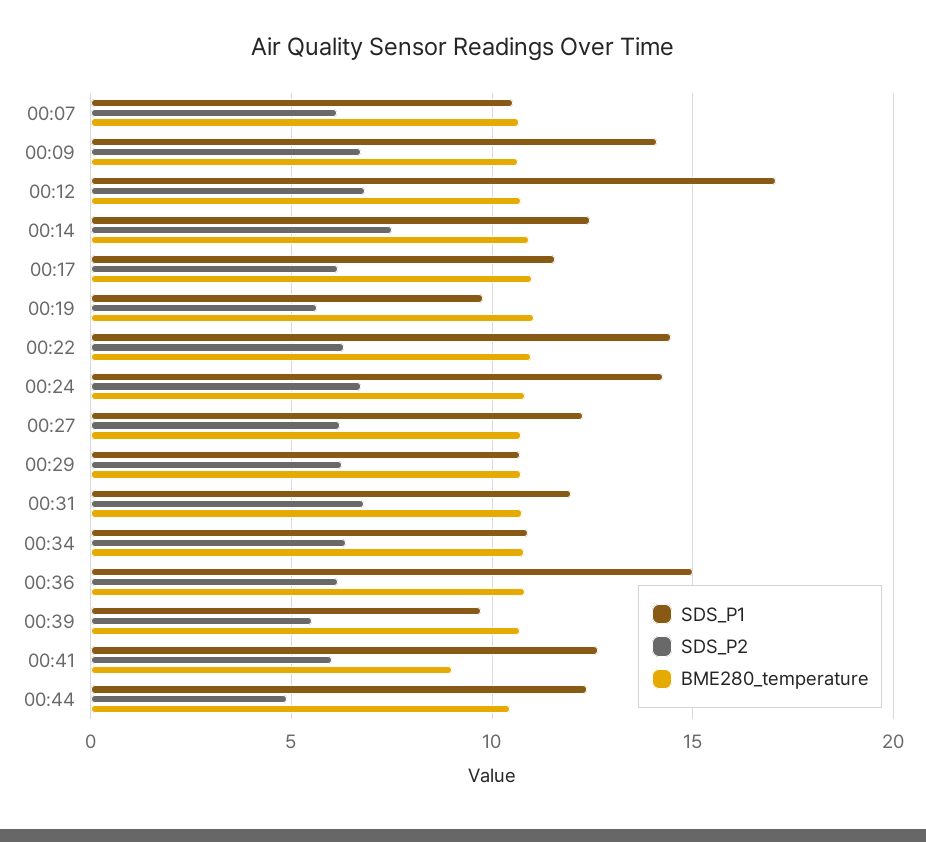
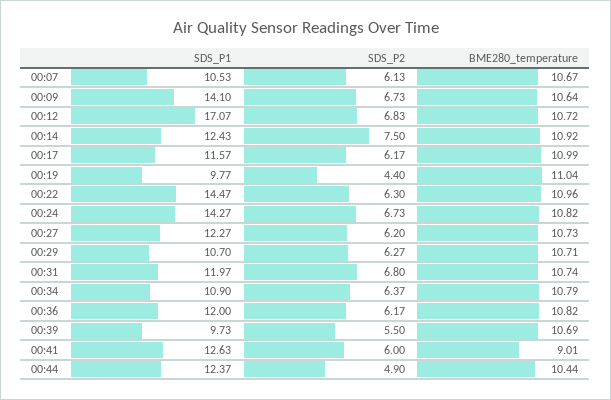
SDS_P2, 00:19: 5.5 -> 4.4
SDS_P1, 00:36: 15 -> 12

